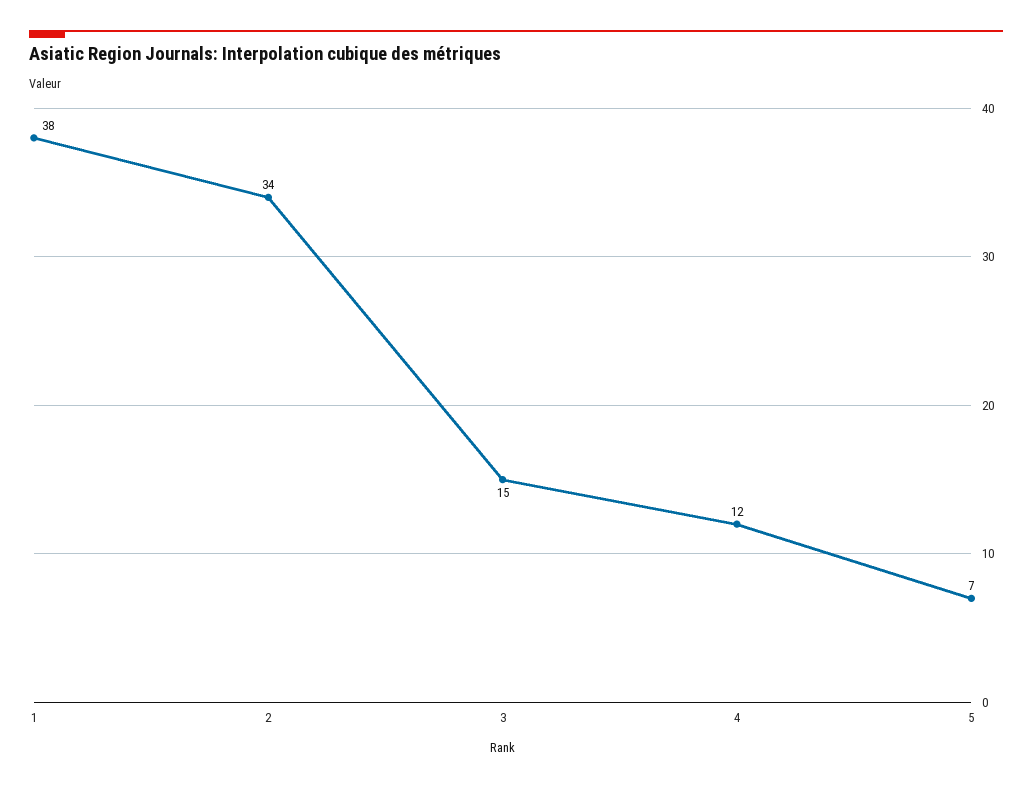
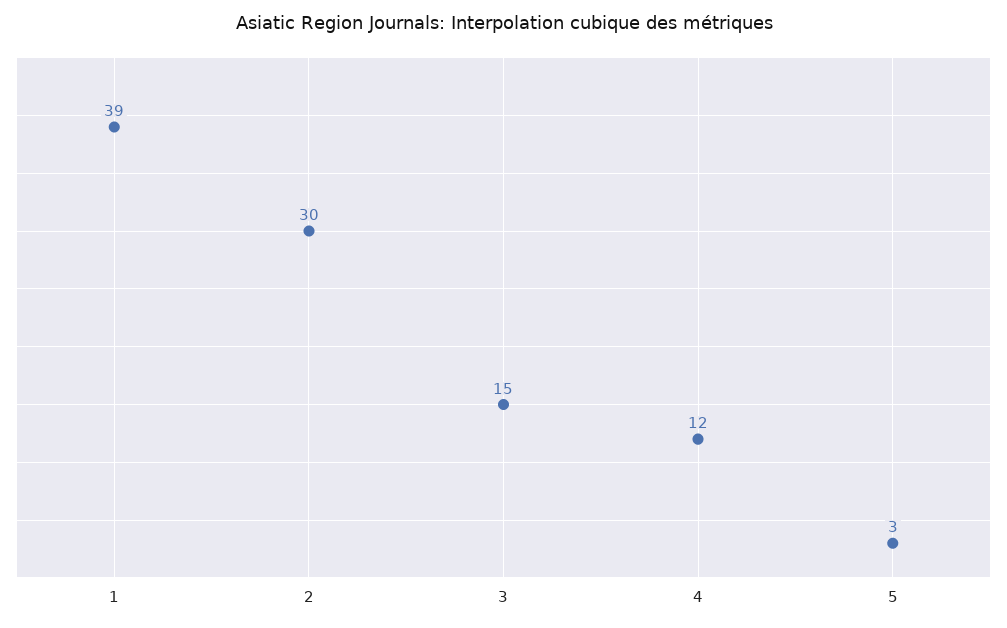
1: 38 -> 39
2: 34 -> 30
5: 7 -> 3

